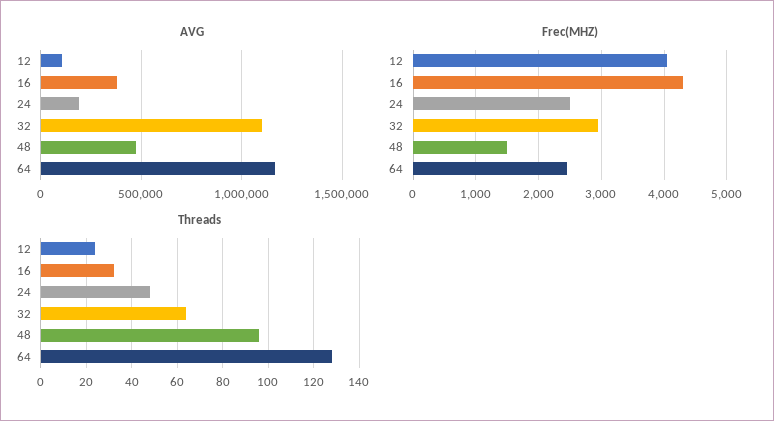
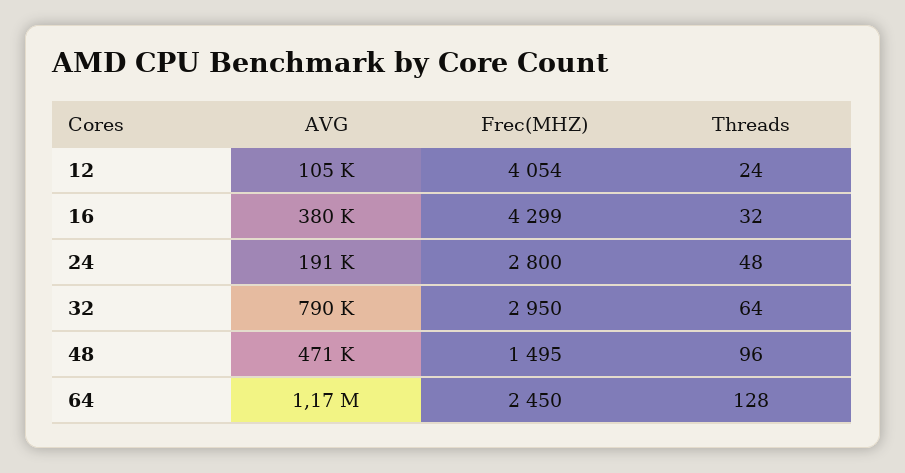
AVG, 32: 1100000 -> 790000
Frec(MHZ), 24: 2500 -> 2800

